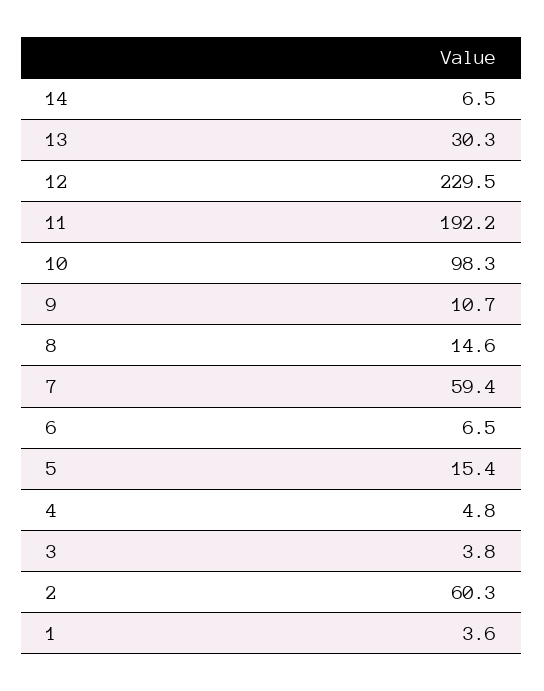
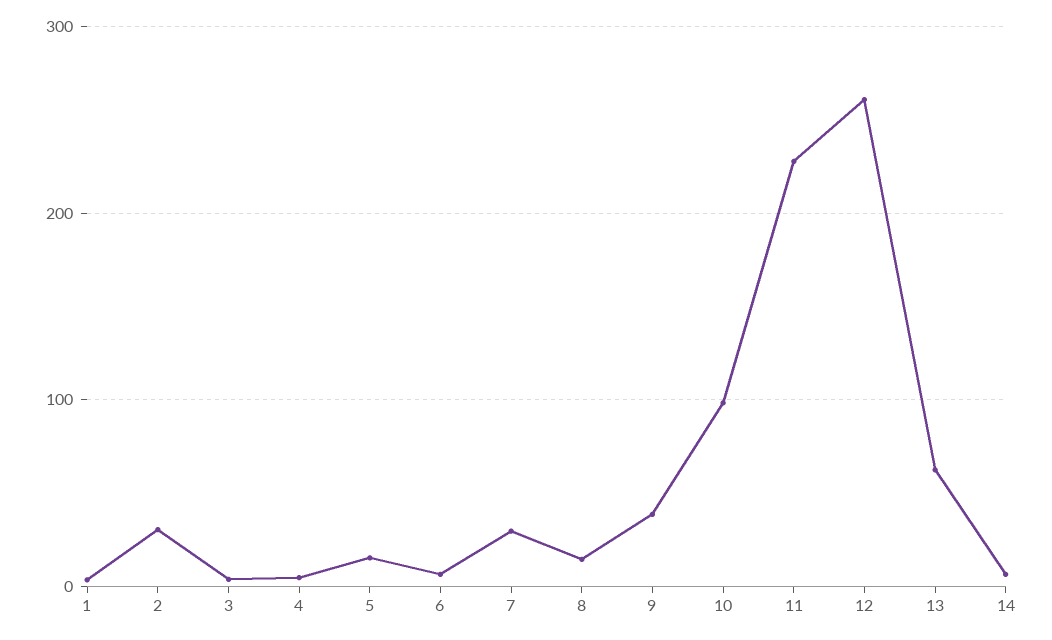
13: 30.3 -> 60
12: 229.5 -> 260
11: 192.2 -> 230
9: 10.7 -> 40
7: 59.4 -> 30
2: 60.3 -> 30

